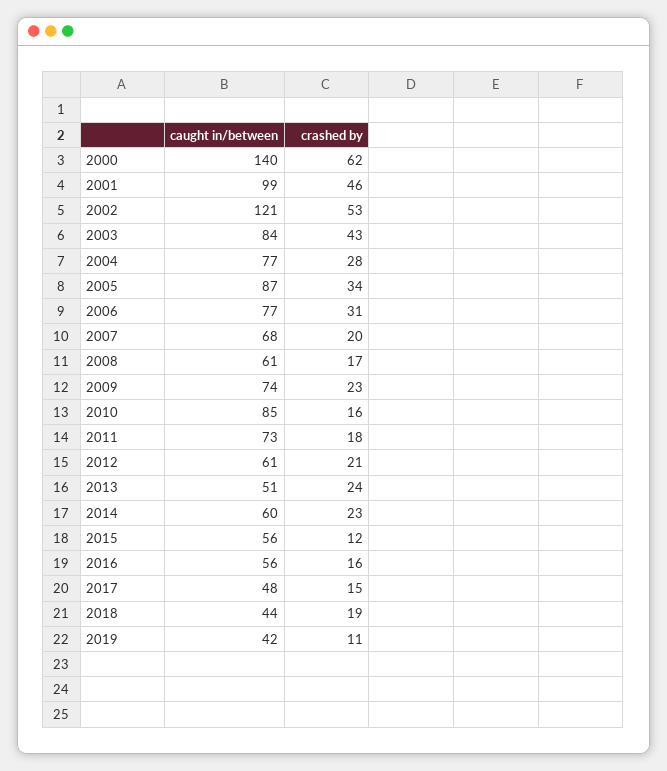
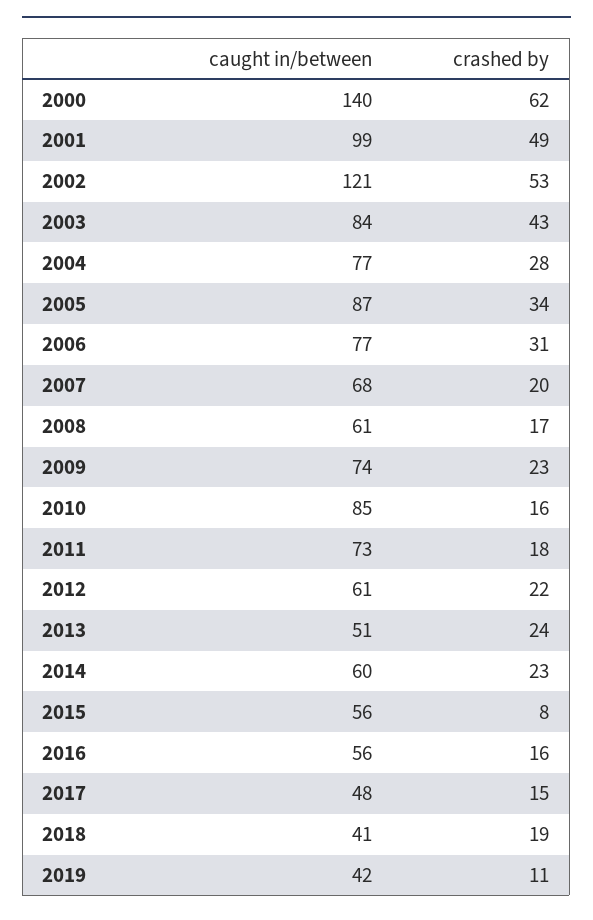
crashed by, 2001: 46 -> 49
crashed by, 2012: 21 -> 22
crashed by, 2015: 12 -> 8
caught in/between, 2018: 44 -> 41

